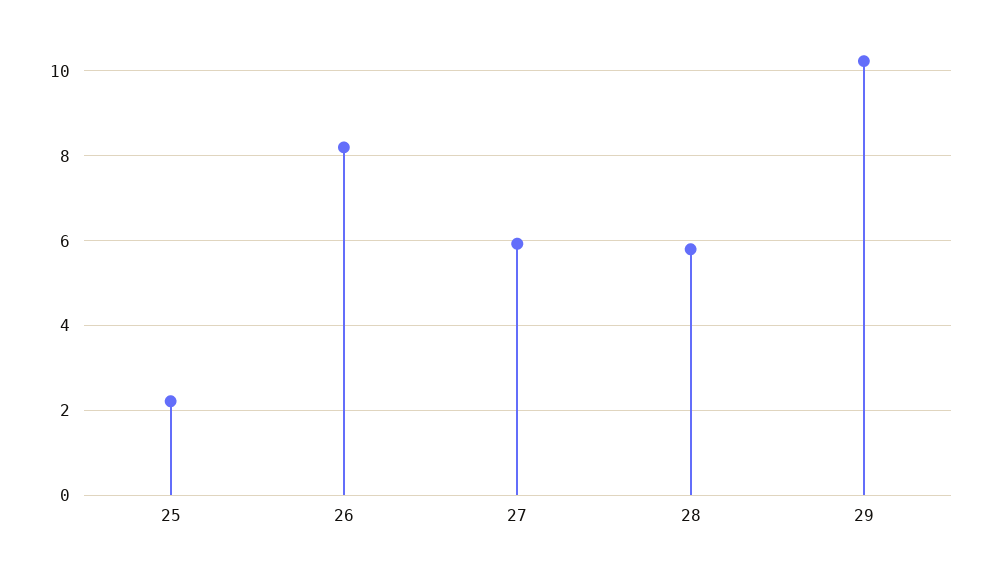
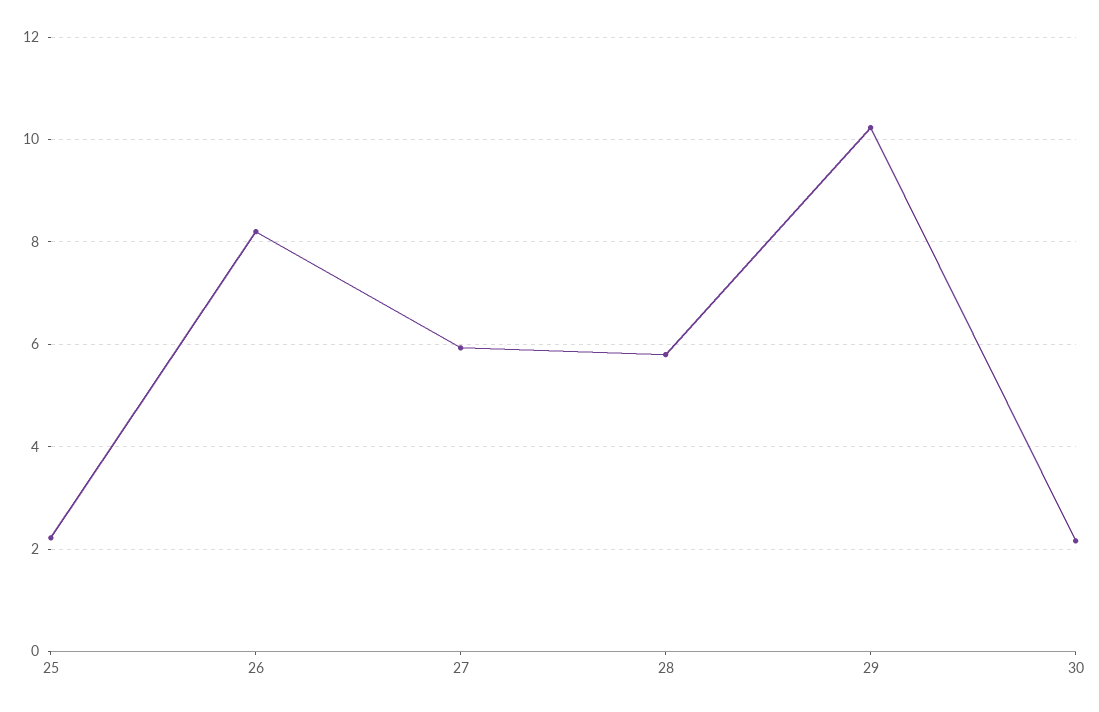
30: none -> 2.2

